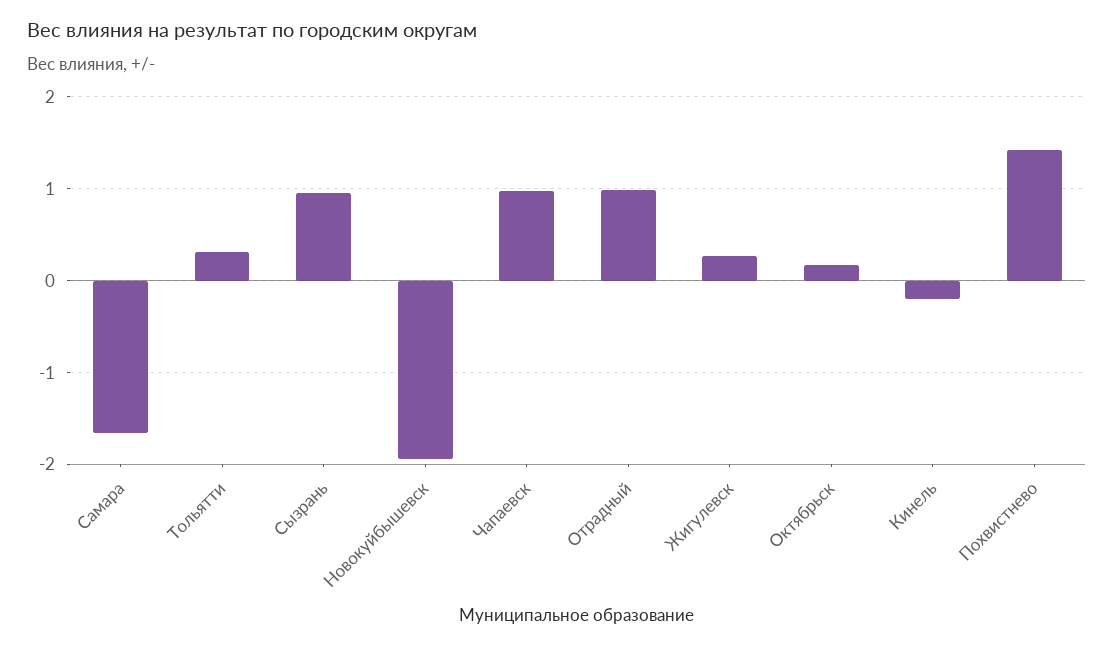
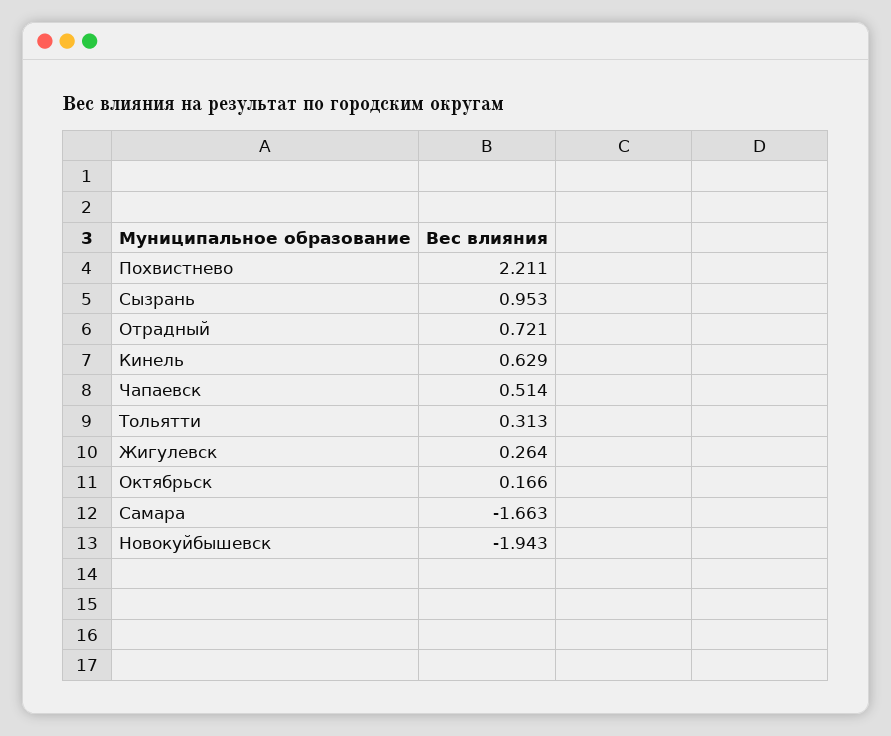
Чапаевск: 1 -> 0.514
Отрадный: 1 -> 0.721
Кинель: -0.2 -> 0.629
Похвистнево: 1.4 -> 2.211

